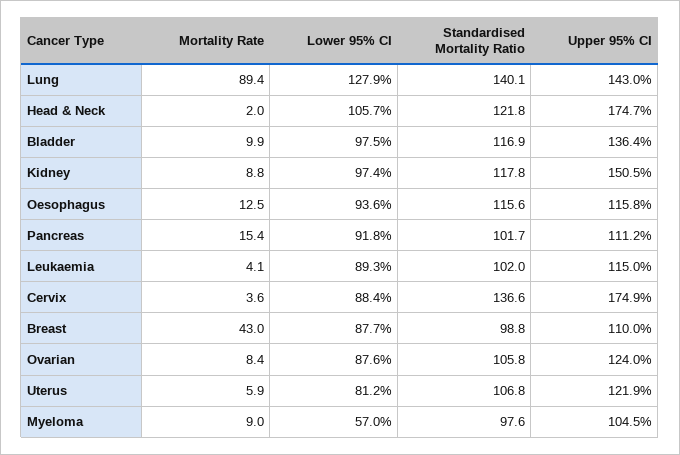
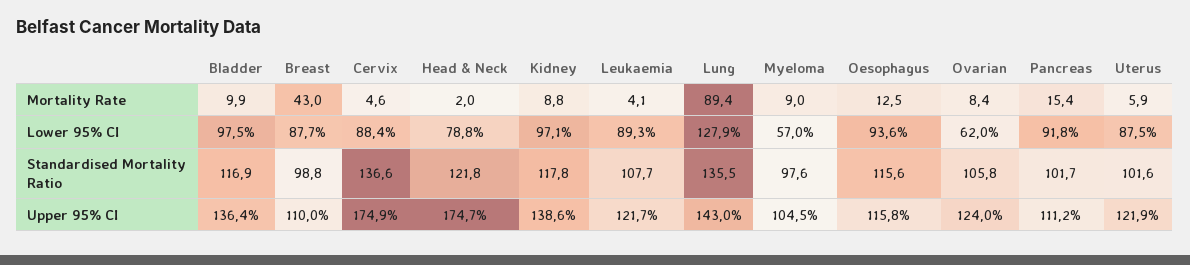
Standardised Mortality Ratio, Lung: 140.1 -> 135.5
Lower 95% CI, Head & Neck: 105.7 -> 78.8
Lower 95% CI, Kidney: 97.4 -> 97.1
Upper 95% CI, Kidney: 150.5 -> 138.6
Standardised Mortality Ratio, Leukaemia: 102 -> 107.7
Upper 95% CI, Leukaemia: 115 -> 121.7
Mortality Rate, Cervix: 3.6 -> 4.6
Lower 95% CI, Ovarian: 87.6 -> 62
Lower 95% CI, Uterus: 81.2 -> 87.5
Standardised Mortality Ratio, Uterus: 106.8 -> 101.6

